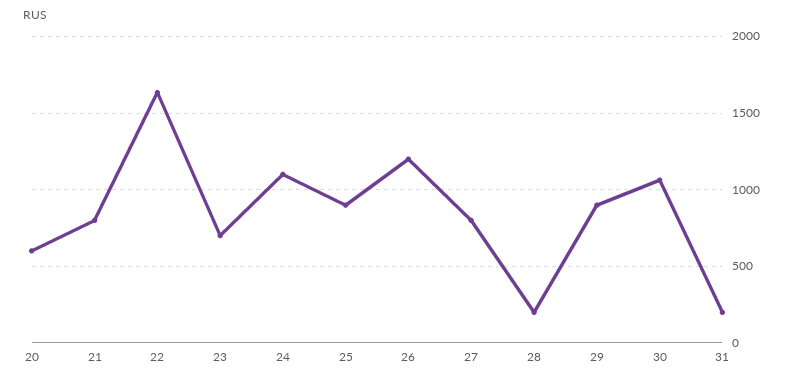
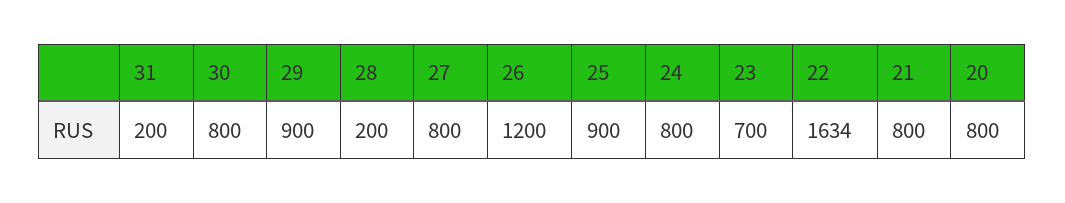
20: 600 -> 800
24: 1100 -> 800
30: 1050 -> 800

